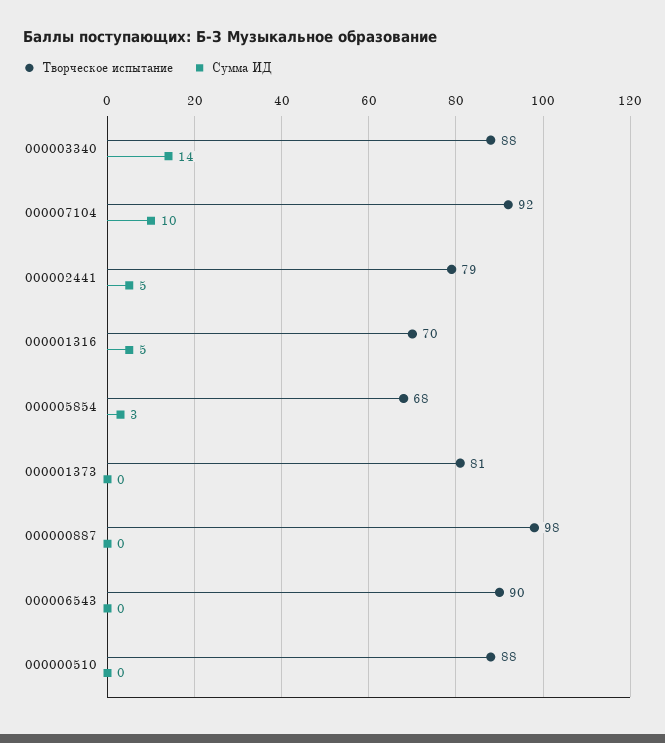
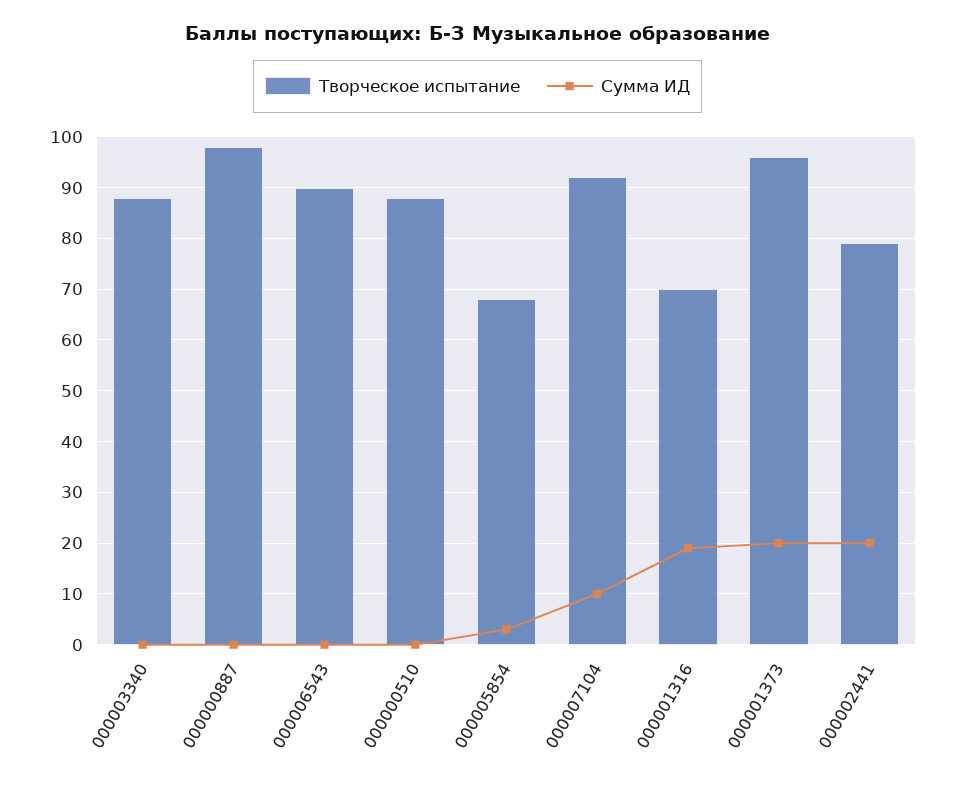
Сумма ИД, 000003340: 14 -> 0
Сумма ИД, 000002441: 5 -> 20
Сумма ИД, 000001316: 5 -> 20
Творческое испытание, 000001373: 81 -> 95
Сумма ИД, 000001373: 0 -> 20

